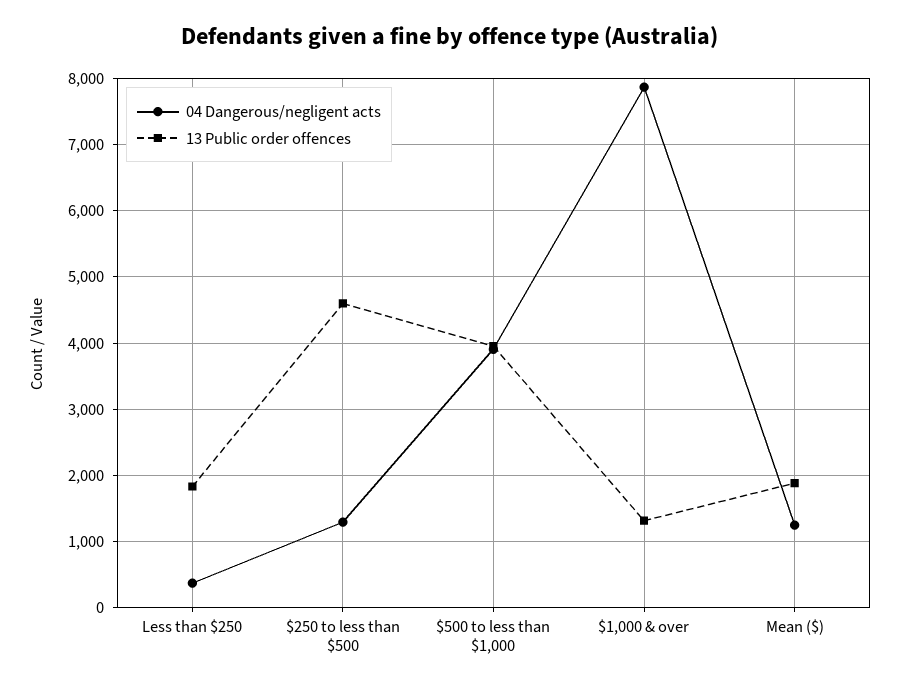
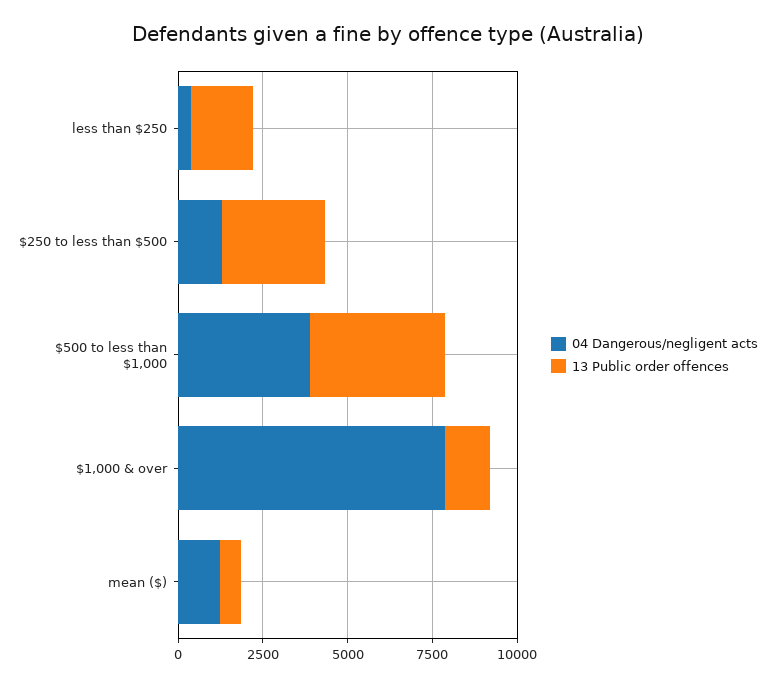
13 Public order offences, $250 to less than $500: 4600 -> 3000
13 Public order offences, Mean ($): 1900 -> 500

